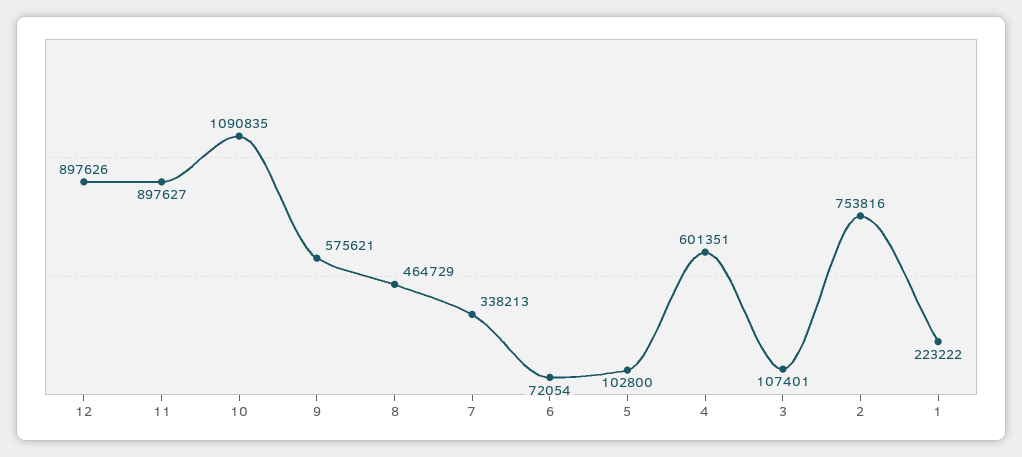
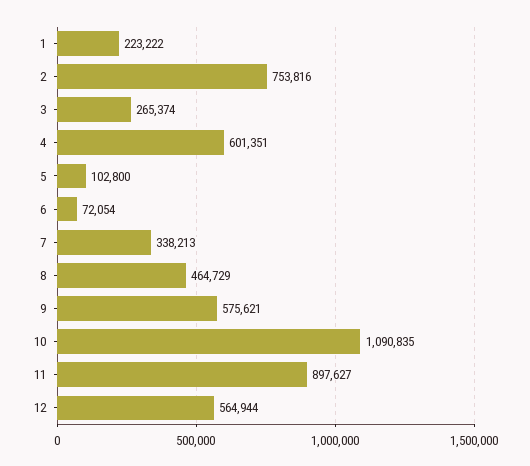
12: 897626 -> 564944
3: 107401 -> 265374

